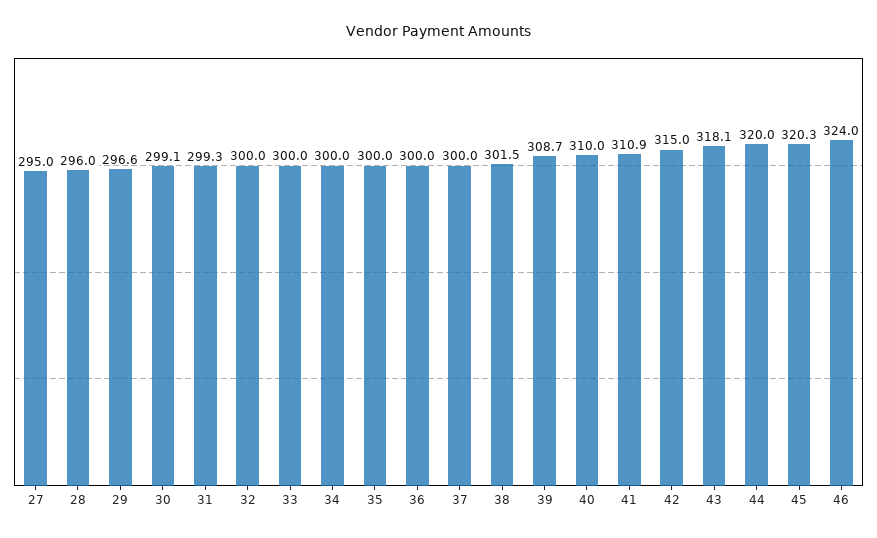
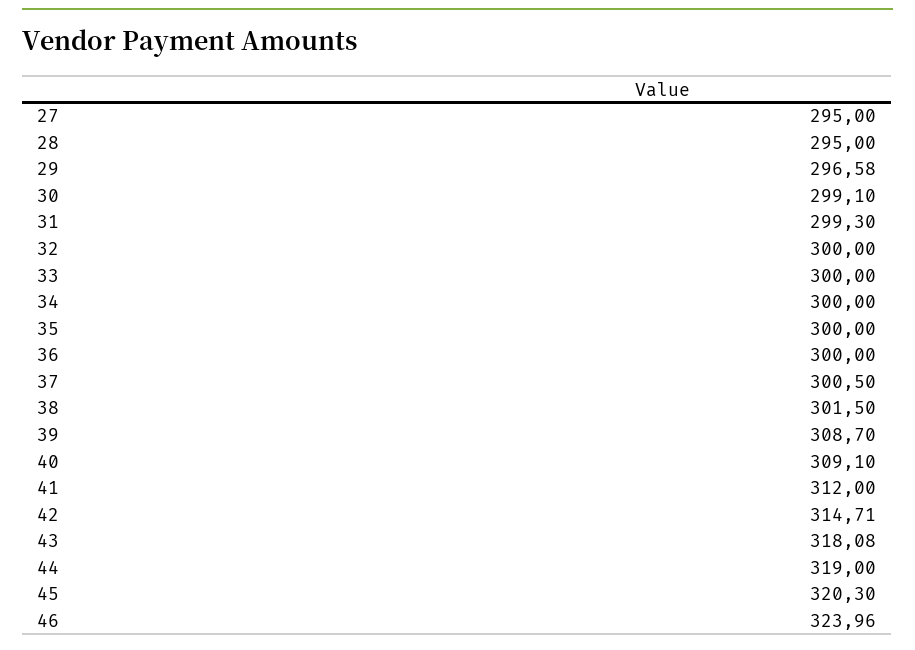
28: 296 -> 295
37: 300 -> 300.5
40: 310 -> 309.1
41: 310.9 -> 312
42: 315 -> 314.71
44: 320 -> 319

